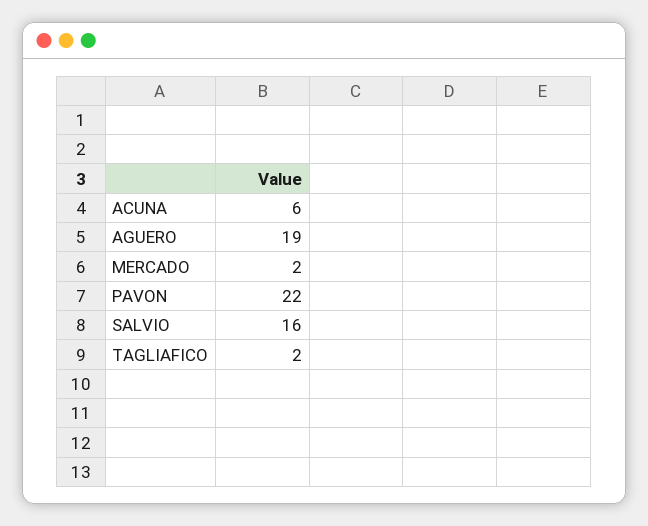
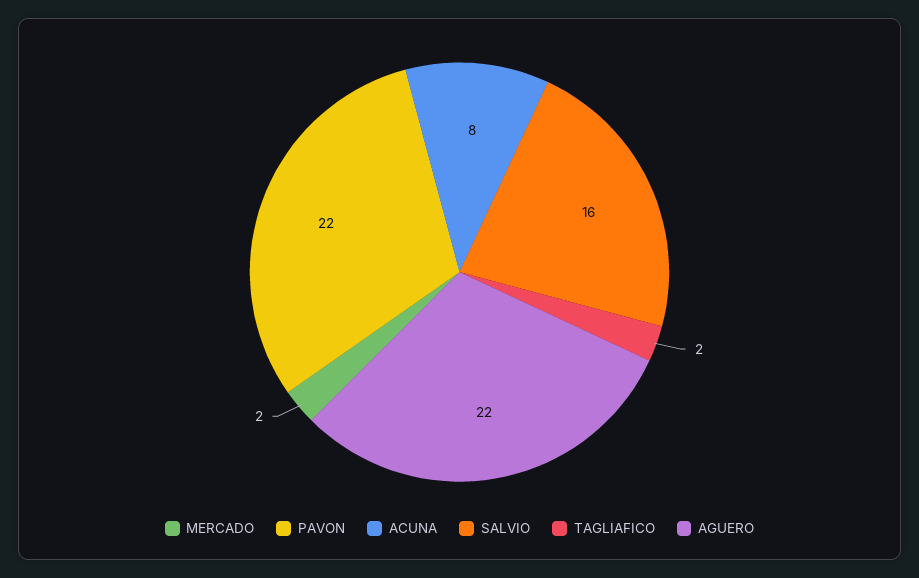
ACUNA: 6 -> 8
AGUERO: 19 -> 22

